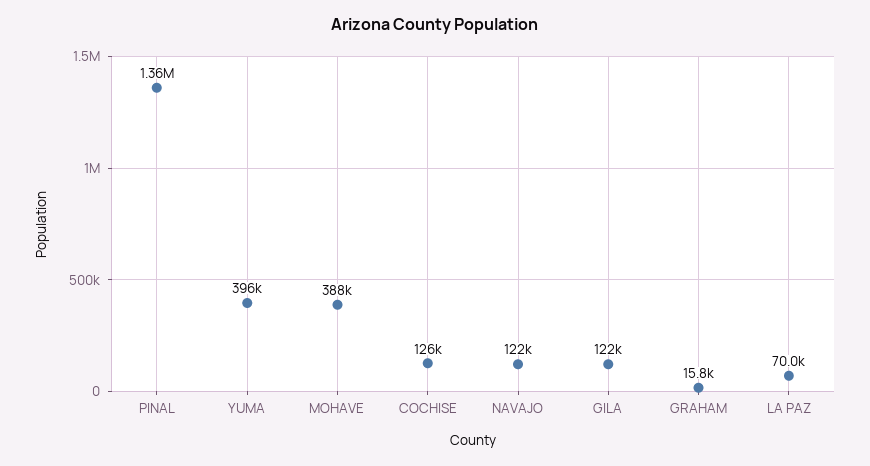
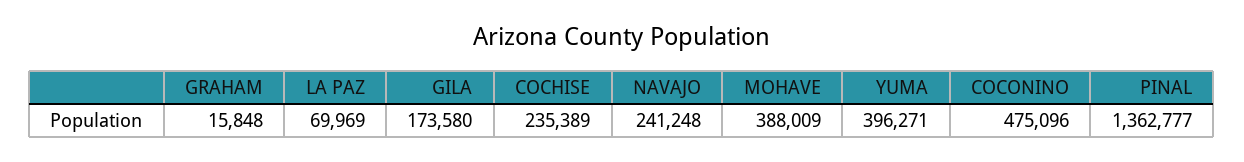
COCHISE: 126000 -> 235389
NAVAJO: 122000 -> 241248
GILA: 122000 -> 173580
COCONINO: none -> 475096

